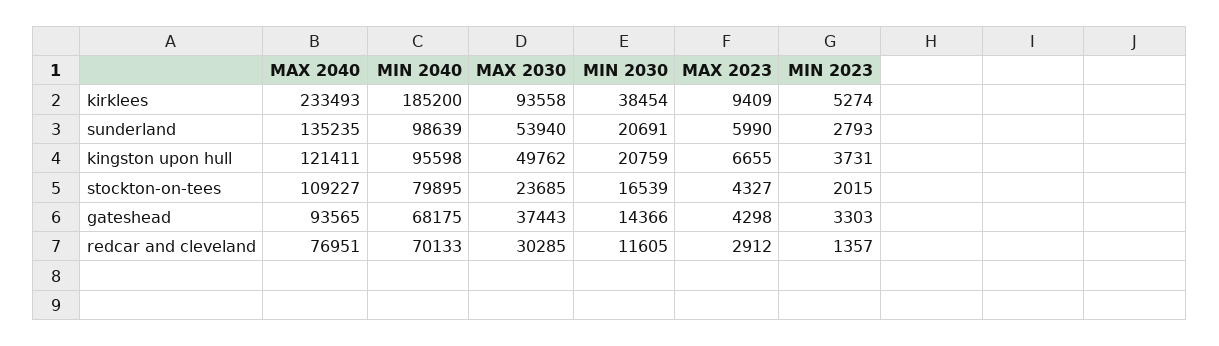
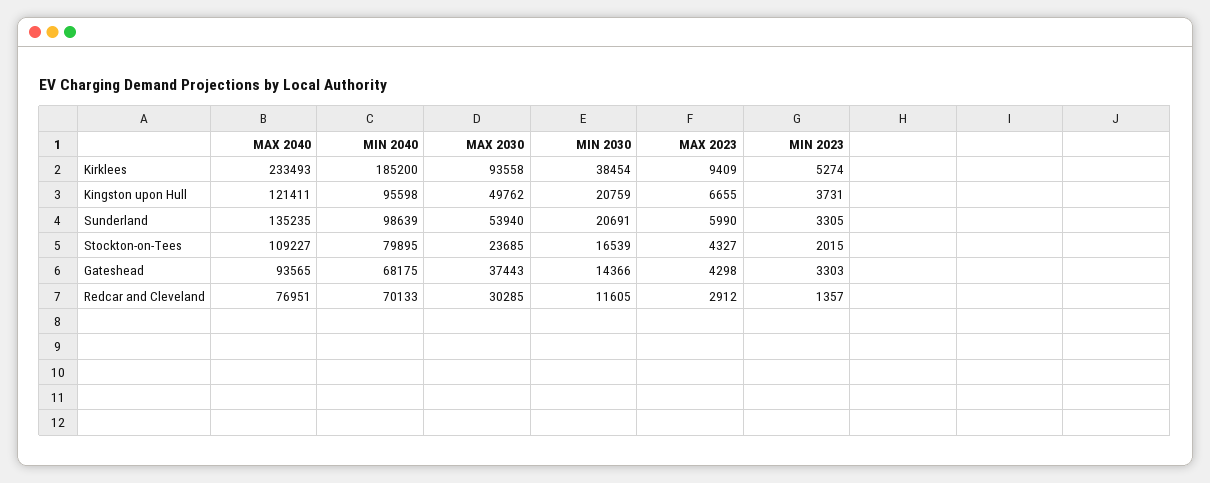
MIN 2023, sunderland: 2793 -> 3305

